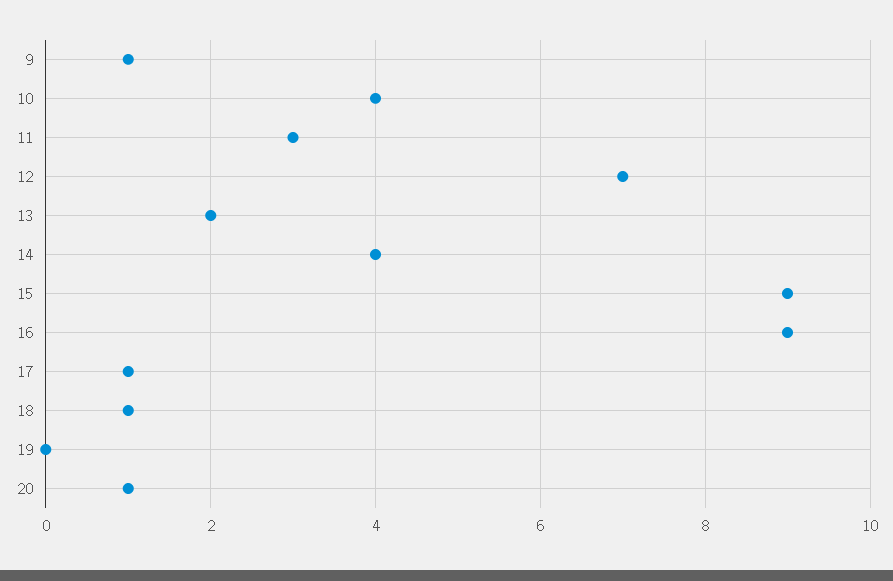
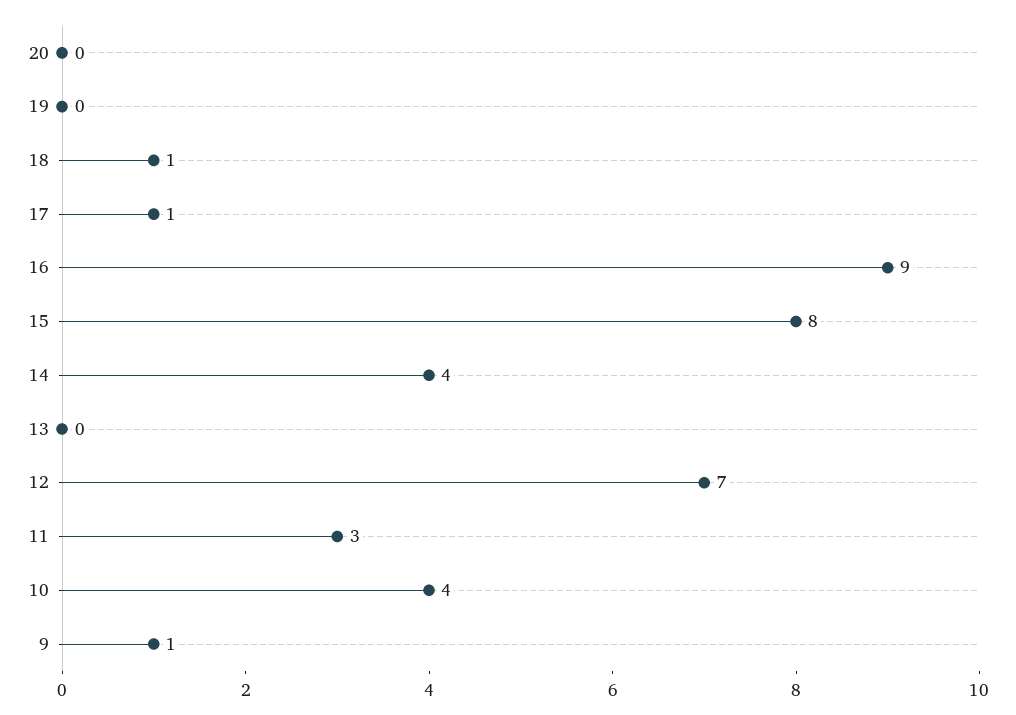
13: 2 -> 0
15: 9 -> 8
20: 1 -> 0

